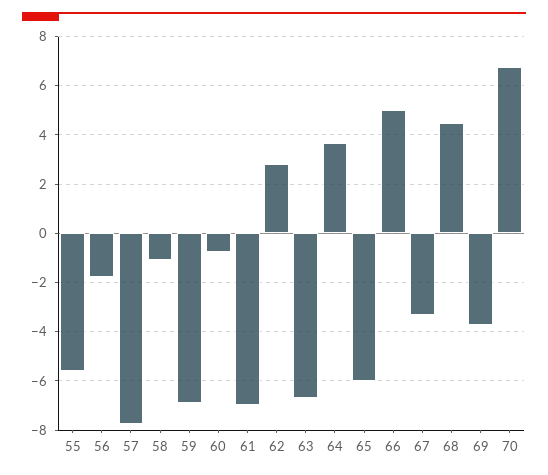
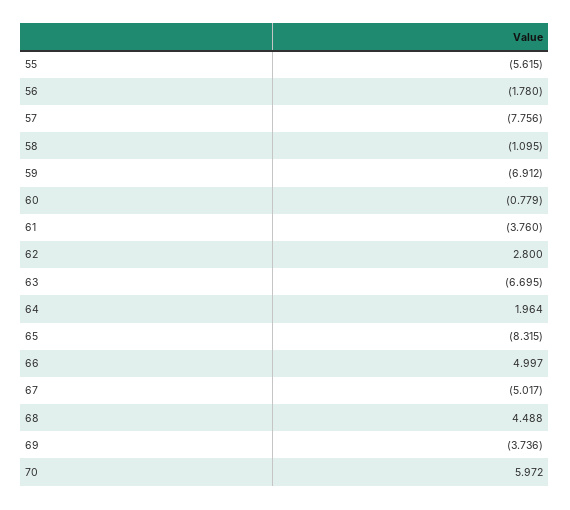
61: -7 -> -3.76
64: 3.75 -> 1.964
65: -6 -> -8.315
67: -3.25 -> -5.017
70: 6.75 -> 5.972

